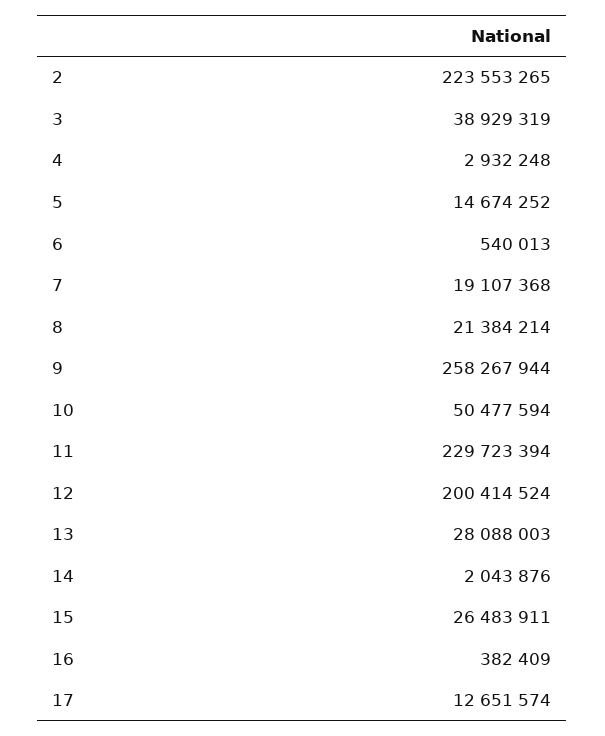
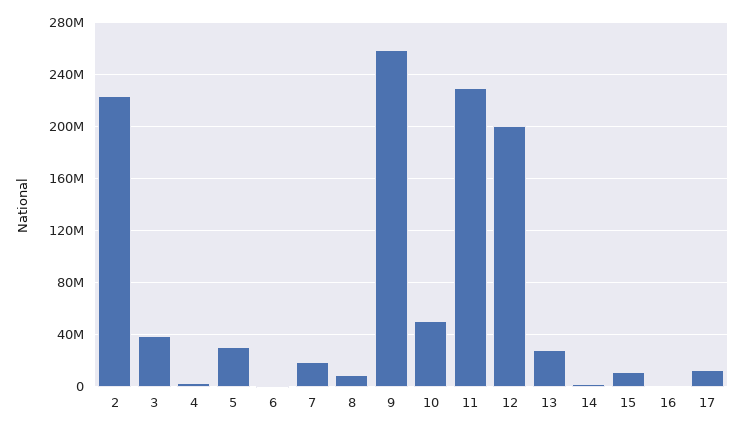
5: 14674252 -> 30000000
8: 21384214 -> 10000000
15: 26483911 -> 10000000

